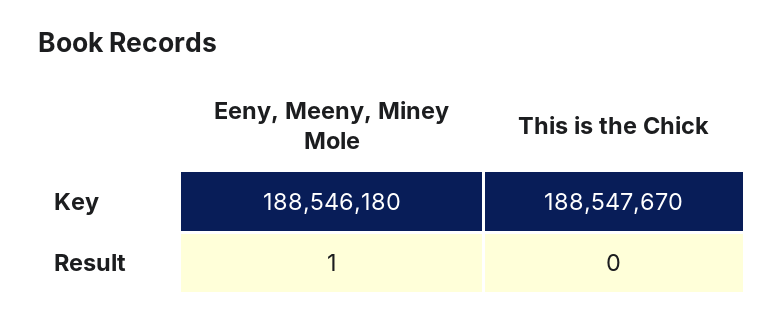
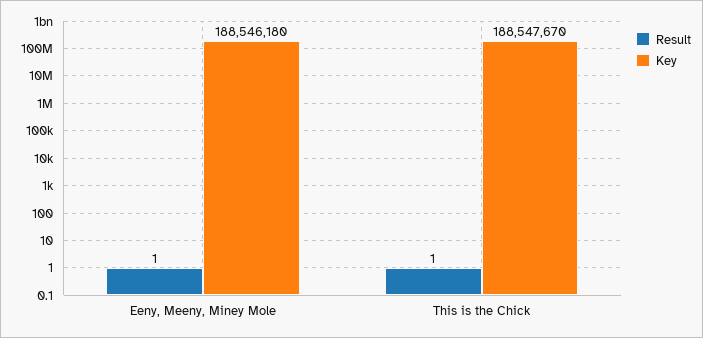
Result, This is the Chick: 0 -> 1

